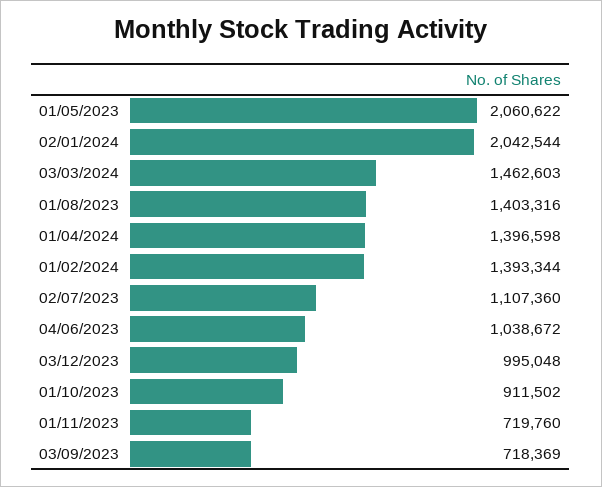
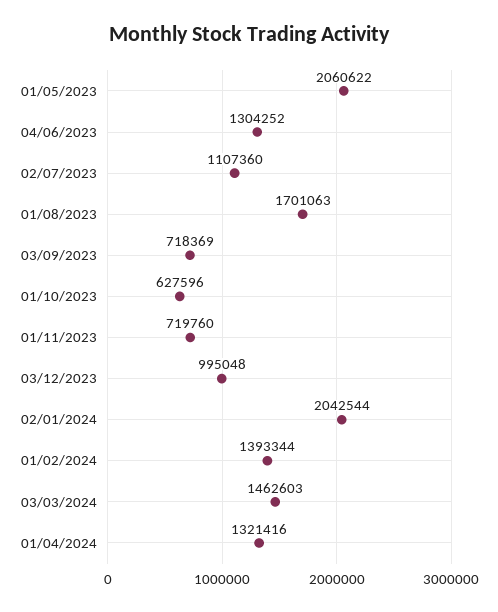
01/08/2023: 1403316 -> 1701063
01/04/2024: 1396598 -> 1321416
04/06/2023: 1038672 -> 1304252
01/10/2023: 911502 -> 627596

